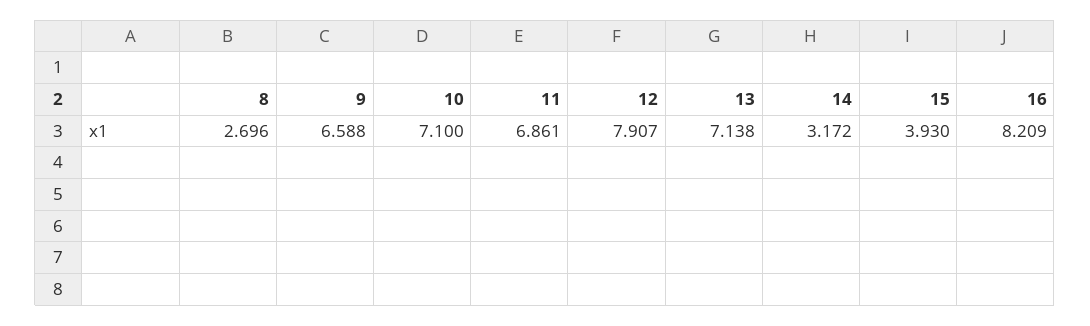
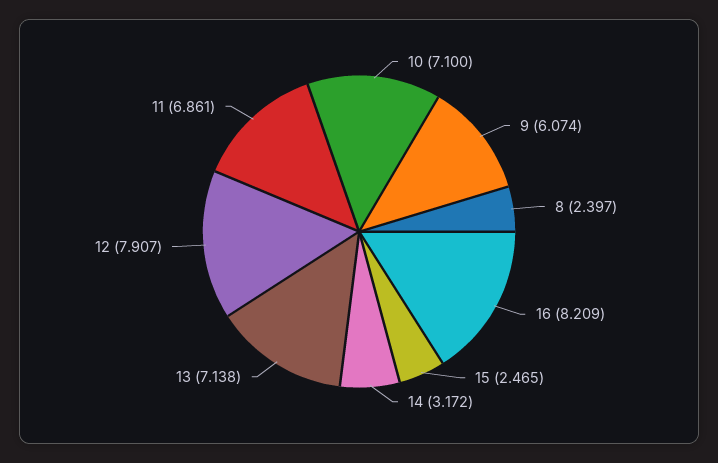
8: 2.696 -> 2.397
9: 6.588 -> 6.074
15: 3.93 -> 2.465

